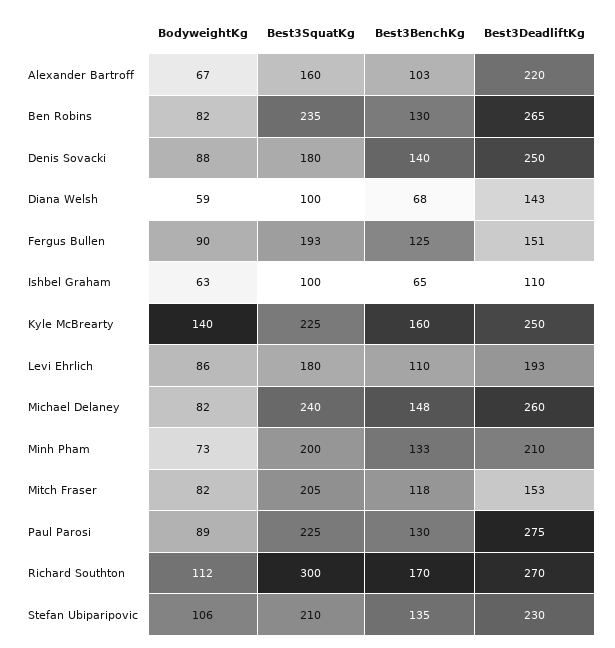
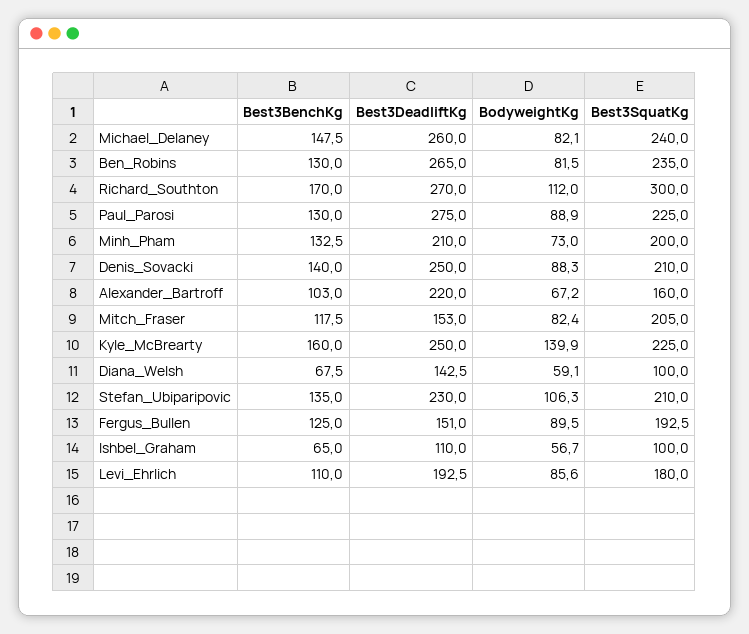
Best3SquatKg, Denis Sovacki: 180 -> 210
BodyweightKg, Ishbel Graham: 63 -> 56.7

